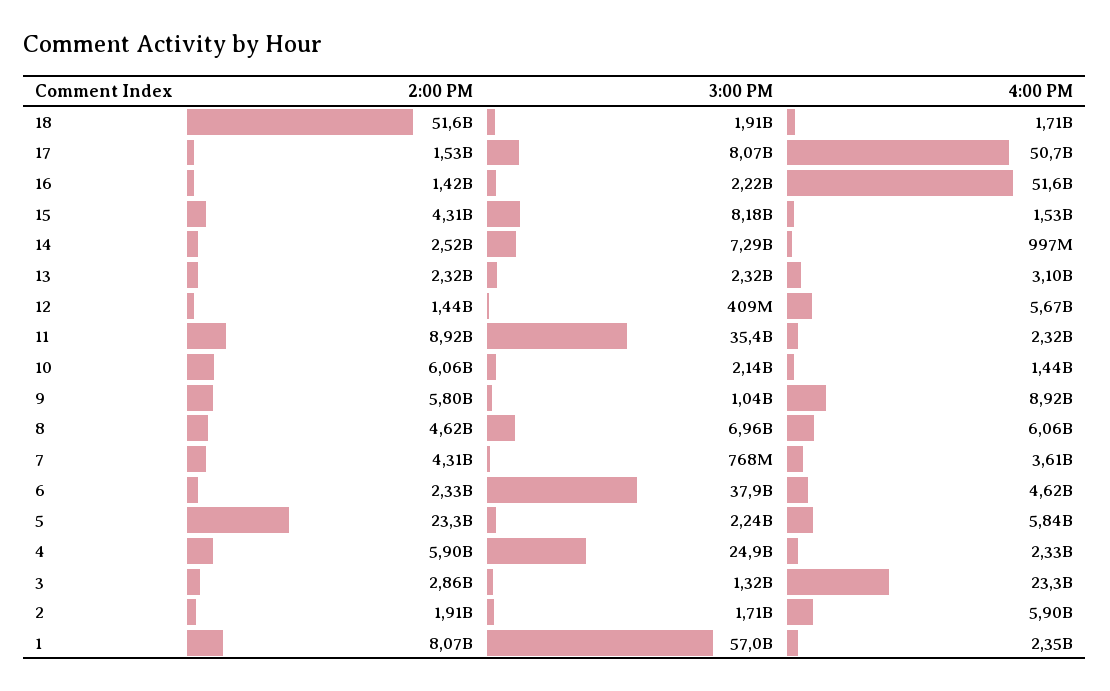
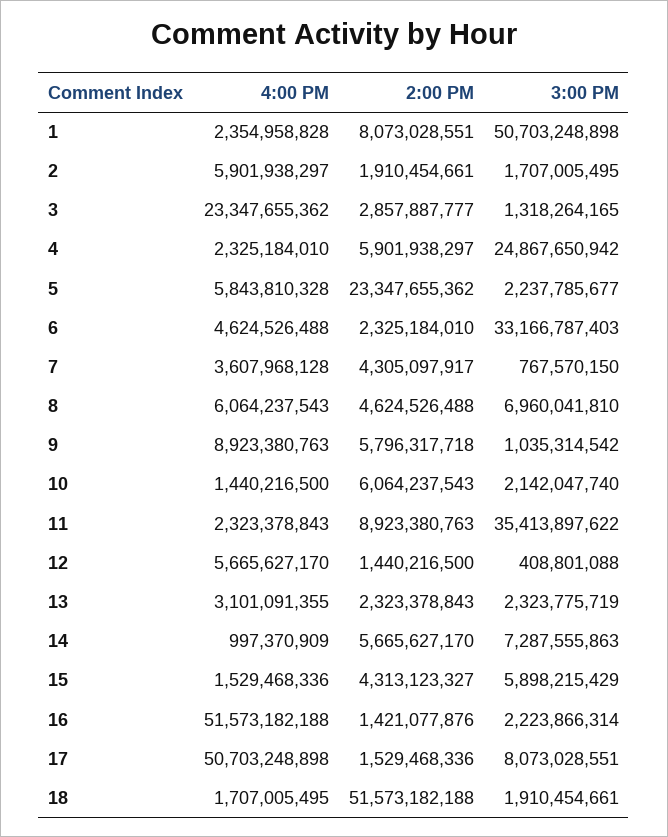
3:00 PM, 15: 8180000000 -> 5898215429
2:00 PM, 14: 2520000000 -> 5665627170
3:00 PM, 6: 37900000000 -> 33166787403
3:00 PM, 1: 57000000000 -> 50703248898

